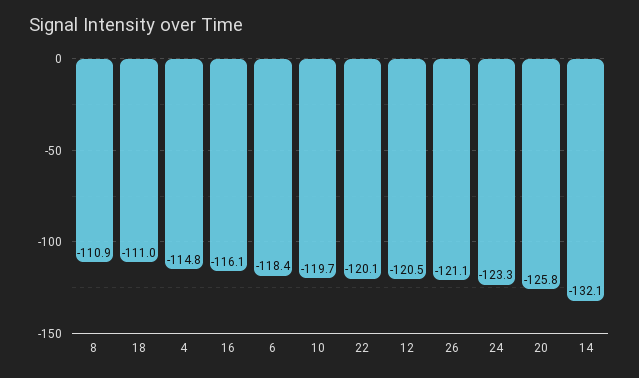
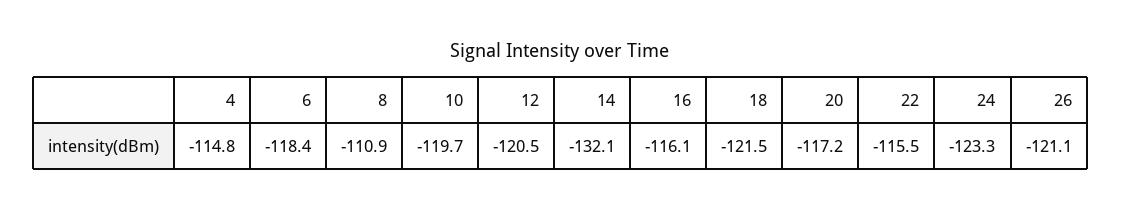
18: -111 -> -121.5
22: -120.1 -> -115.5
20: -125.8 -> -117.2

